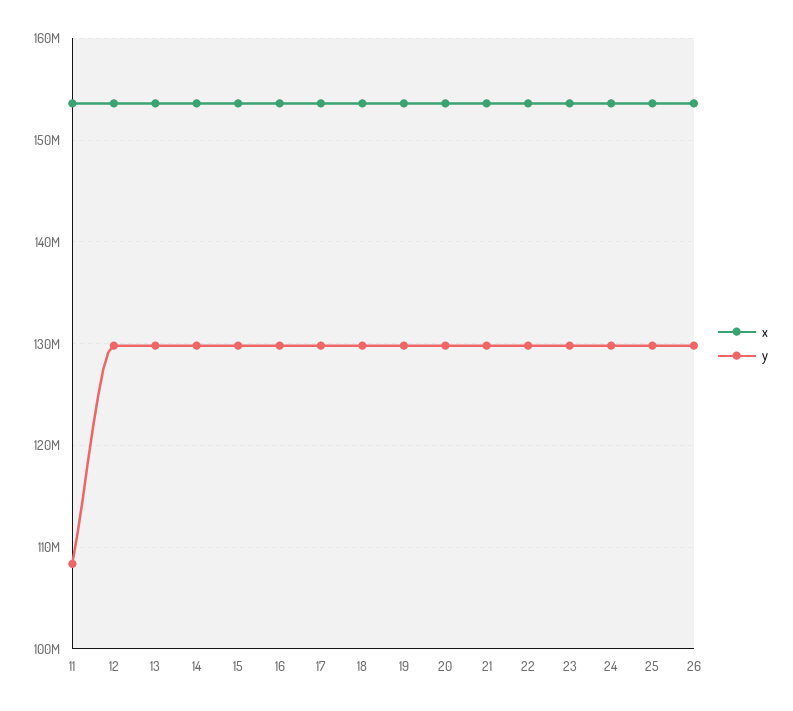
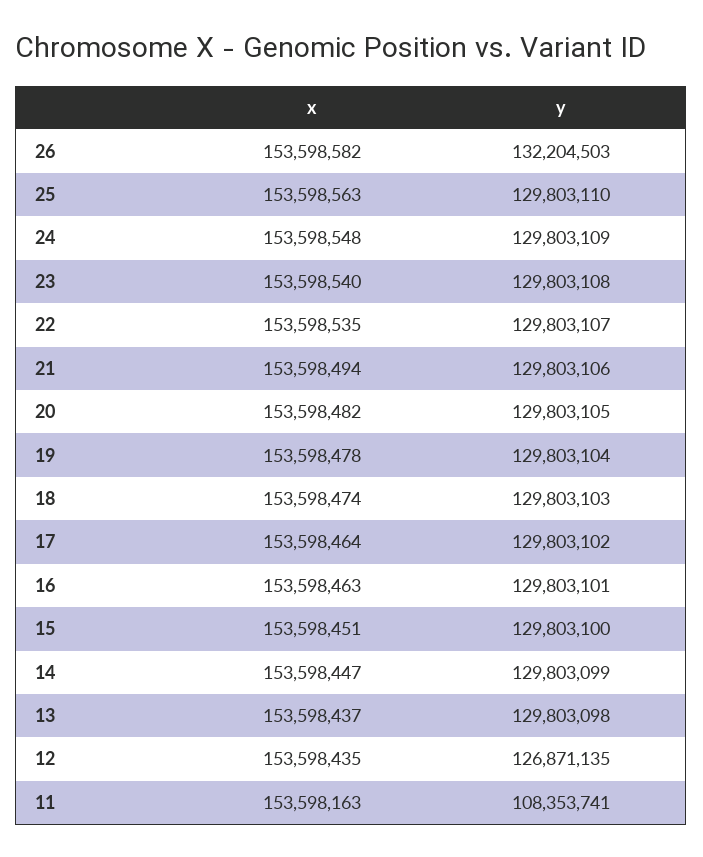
y, 12: 130000000 -> 126871135
y, 26: 130000000 -> 132204503

